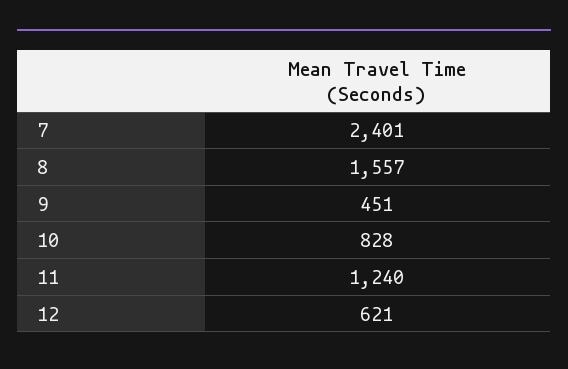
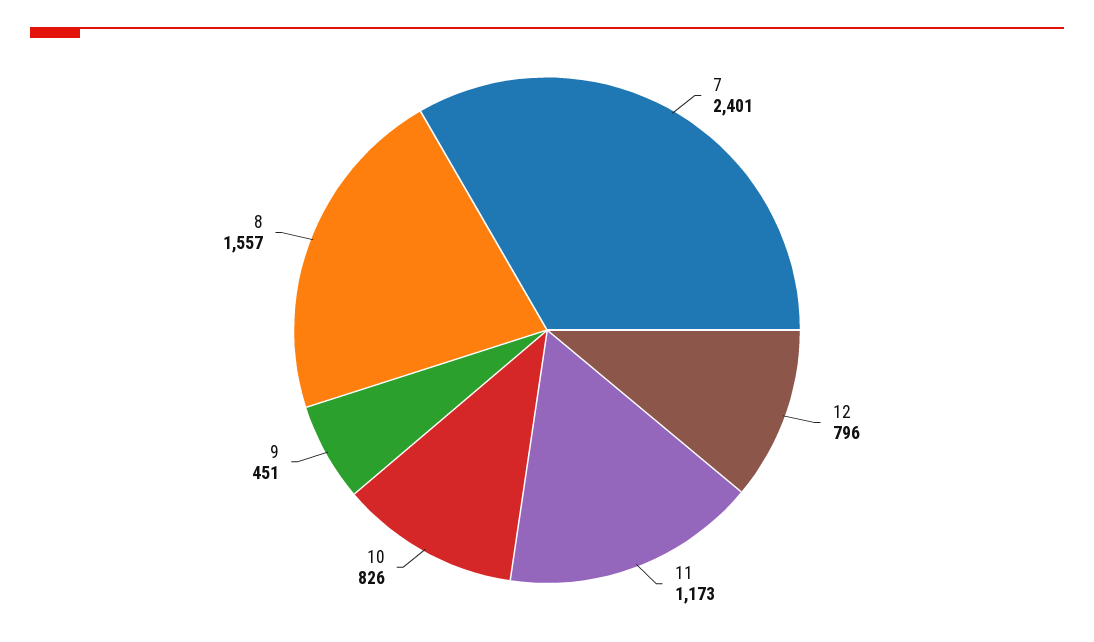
10: 828 -> 826
11: 1240 -> 1173
12: 621 -> 796

